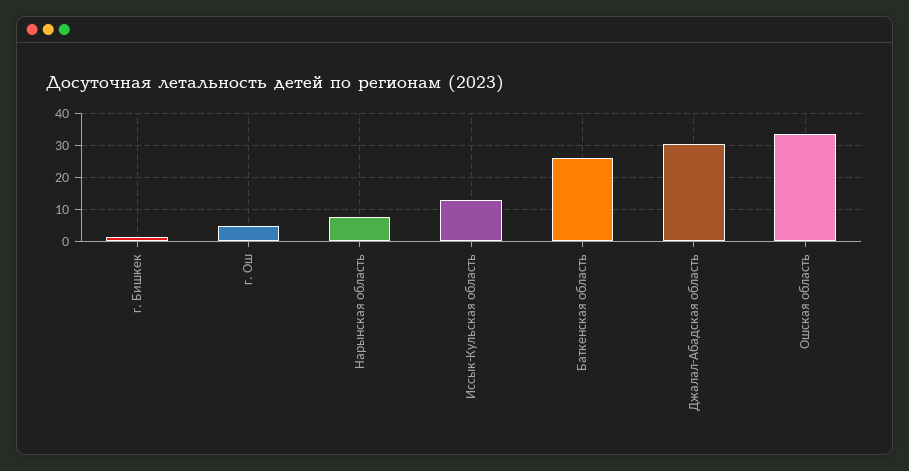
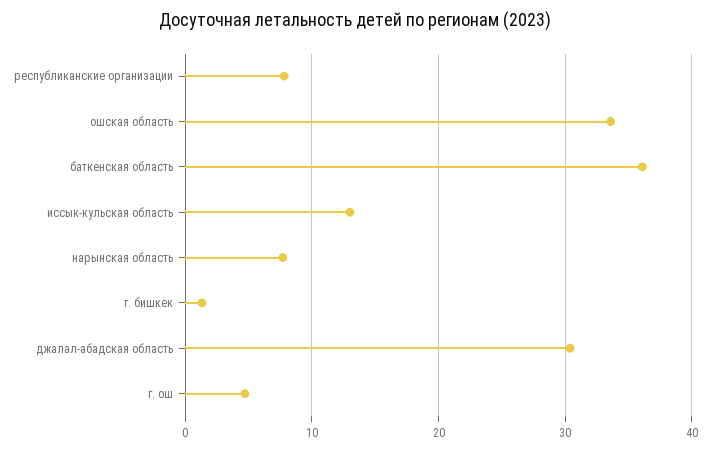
Баткенская область: 26 -> 36
республиканские организации: none -> 8

